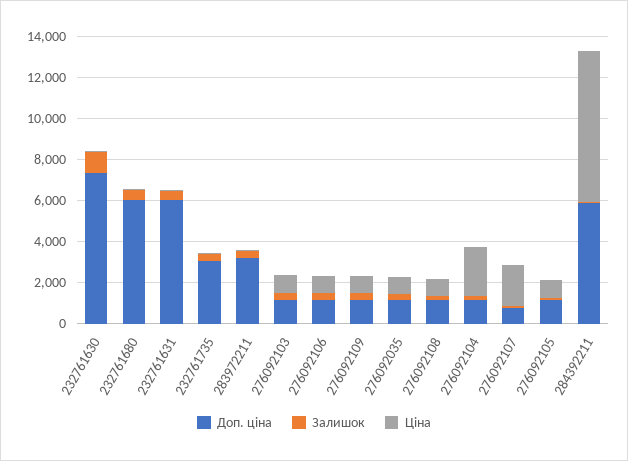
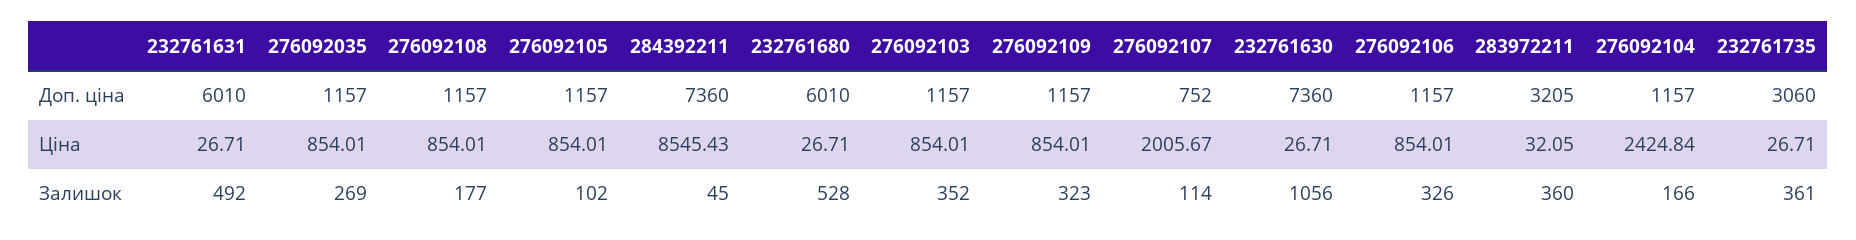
Доп. ціна, 284392211: 6000 -> 7360
Ціна, 284392211: 7500 -> 8545.43

